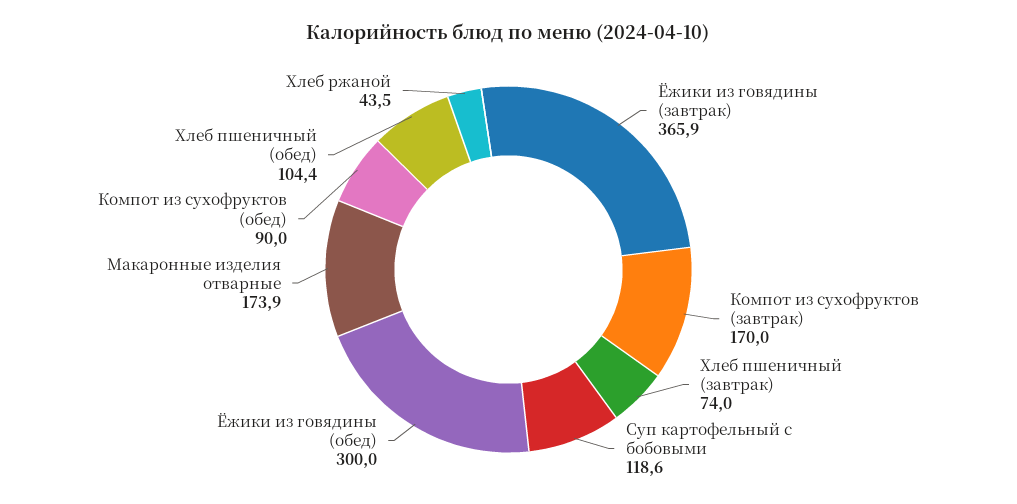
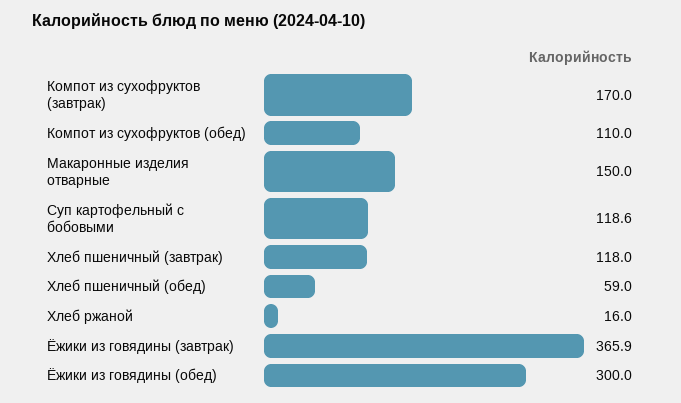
Хлеб пшеничный (завтрак): 74 -> 118
Макаронные изделия отварные: 173.9 -> 150
Компот из сухофруктов (обед): 90 -> 110
Хлеб пшеничный (обед): 104.4 -> 59
Хлеб ржаной: 43.5 -> 16

